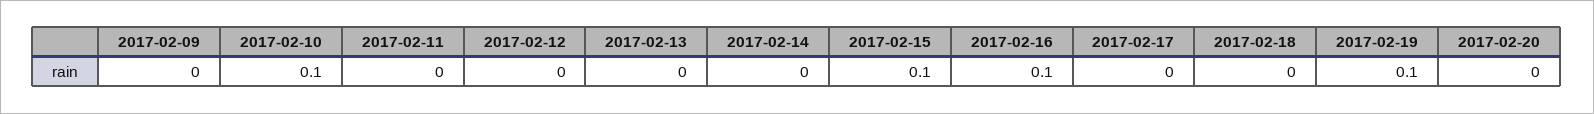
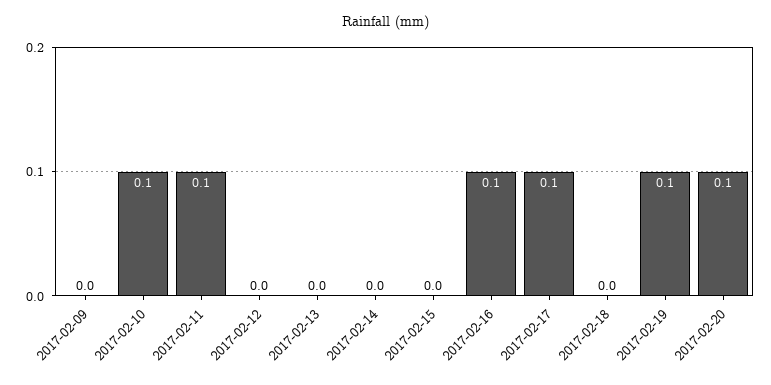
2017-02-11: 0 -> 0.1
2017-02-15: 0.1 -> 0
2017-02-17: 0 -> 0.1
2017-02-20: 0 -> 0.1

